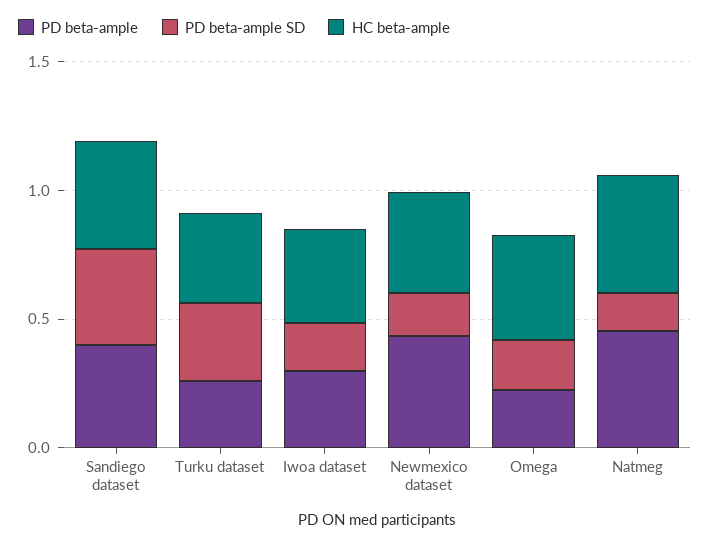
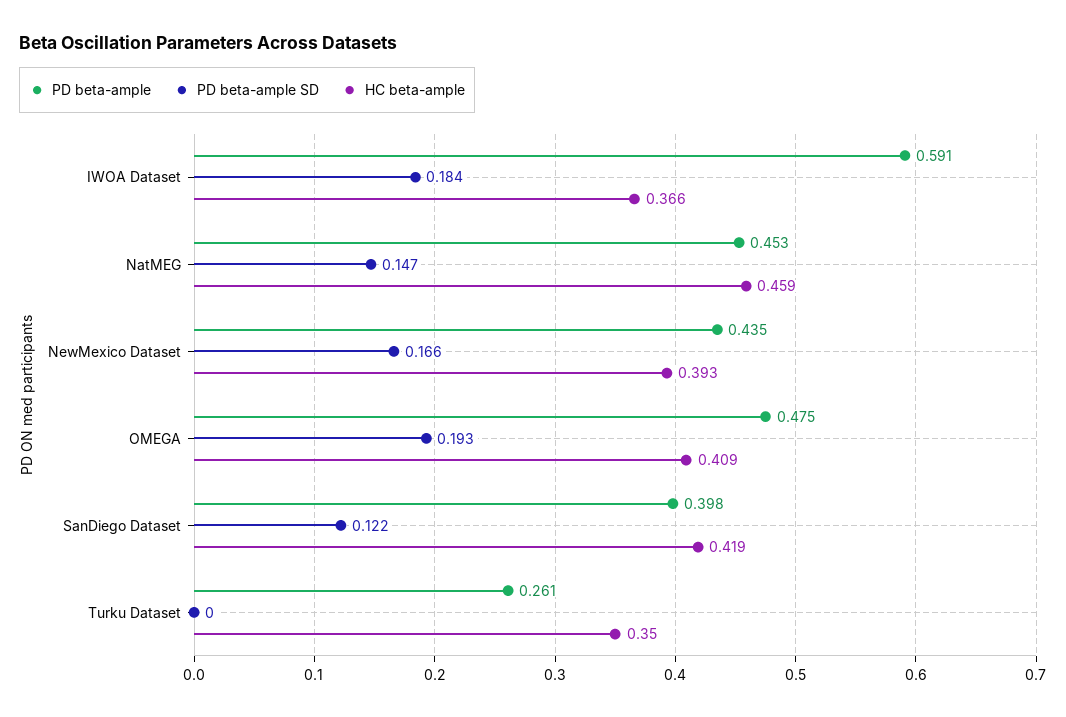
PD beta-ample SD, Sandiego dataset: 0.4 -> 0.122
PD beta-ample SD, Turku dataset: 0.3 -> 0
PD beta-ample, Iwoa dataset: 0.3 -> 0.591
PD beta-ample, Omega: 0.2 -> 0.475

